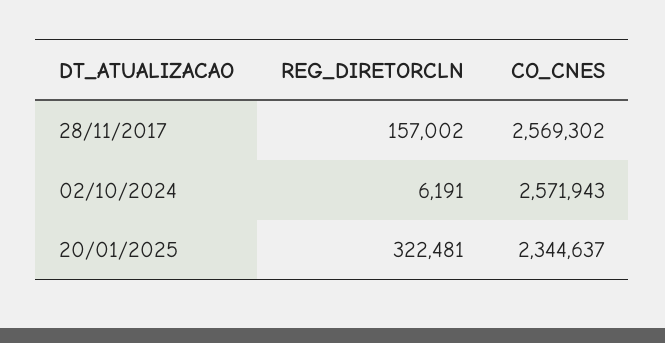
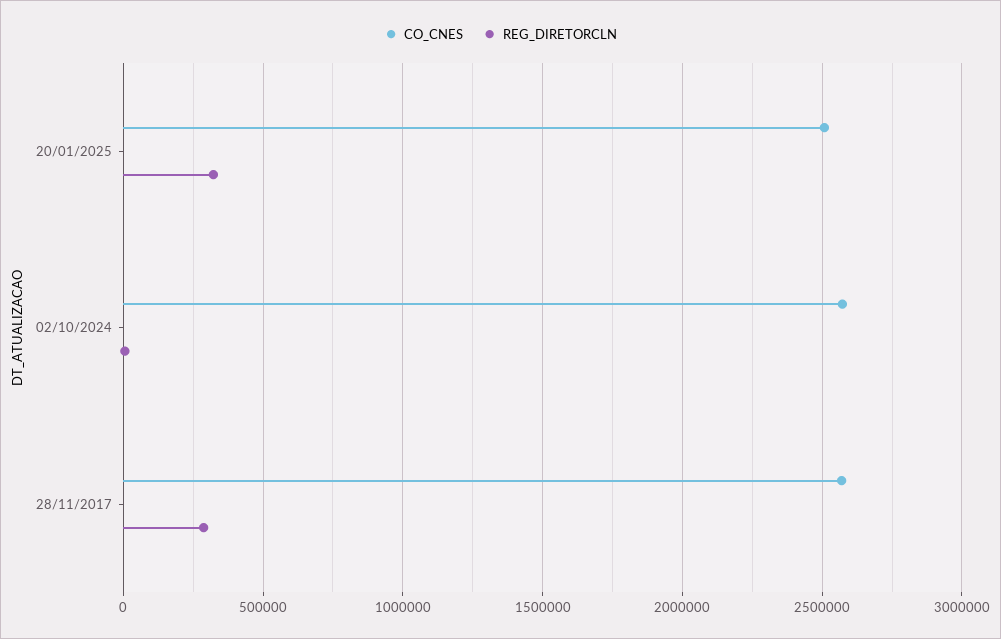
REG_DIRETORCLN, 28/11/2017: 157002 -> 300000
CO_CNES, 20/01/2025: 2344637 -> 2500000

